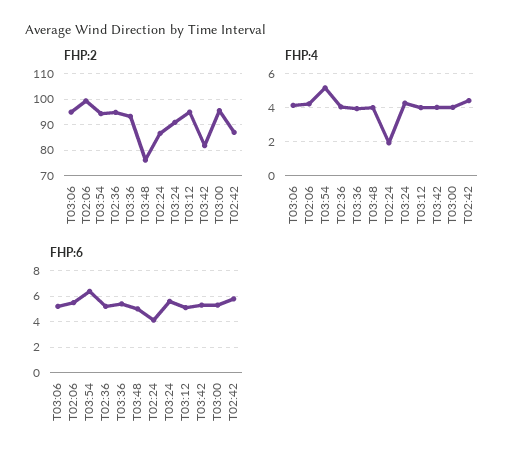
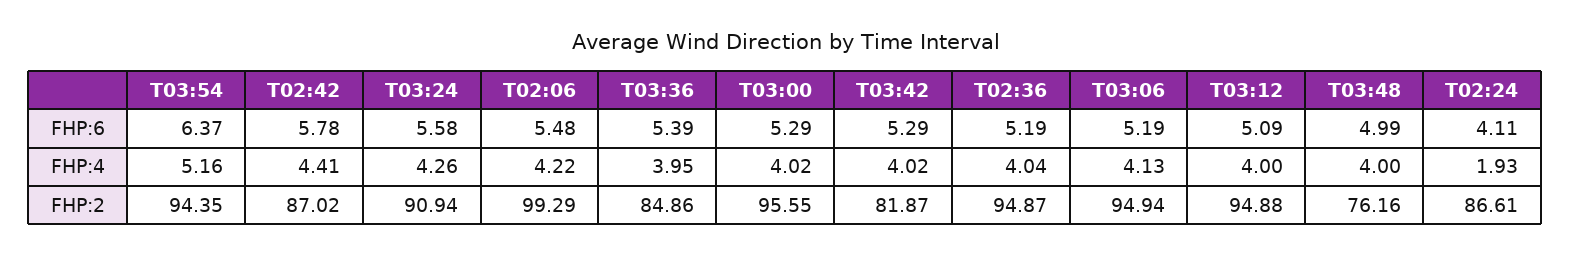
FHP:2, T03:36: 92.5 -> 84.86

